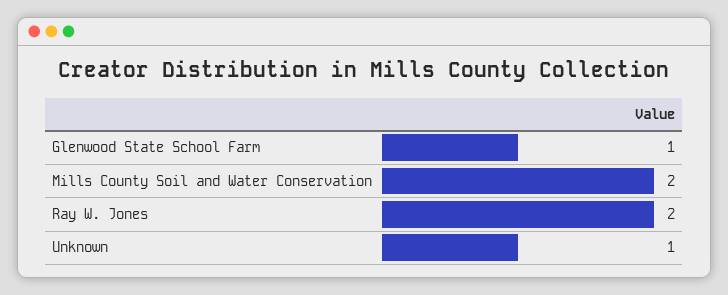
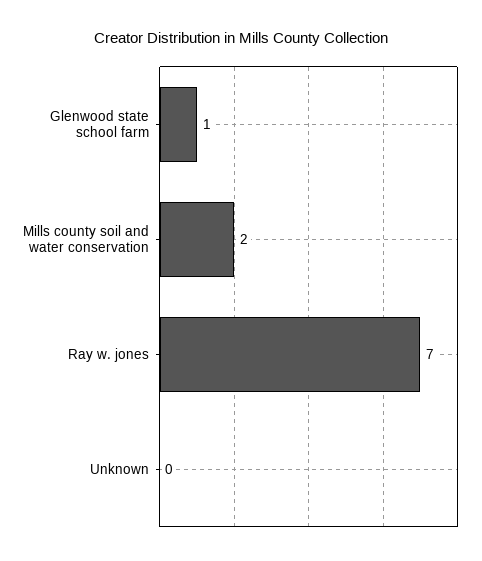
Ray W. Jones: 2 -> 7
Unknown: 1 -> 0

